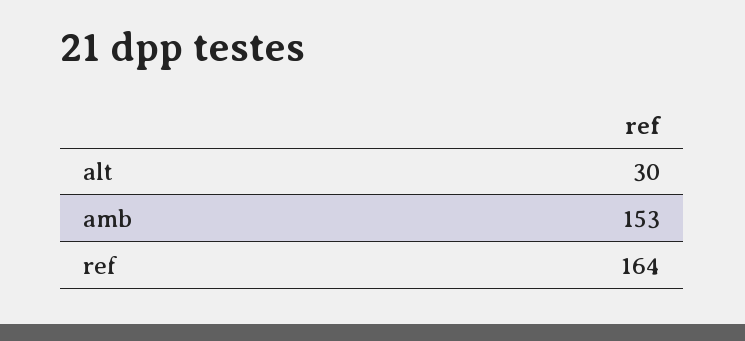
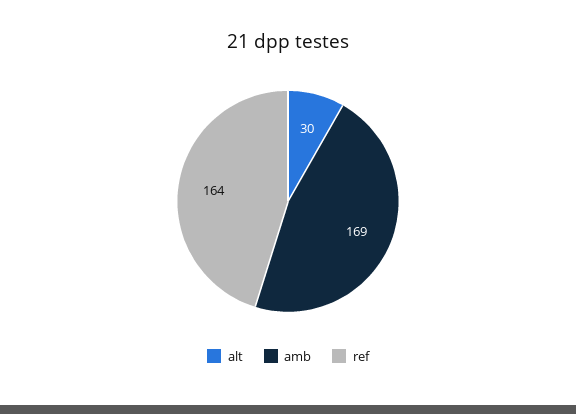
amb: 153 -> 169

